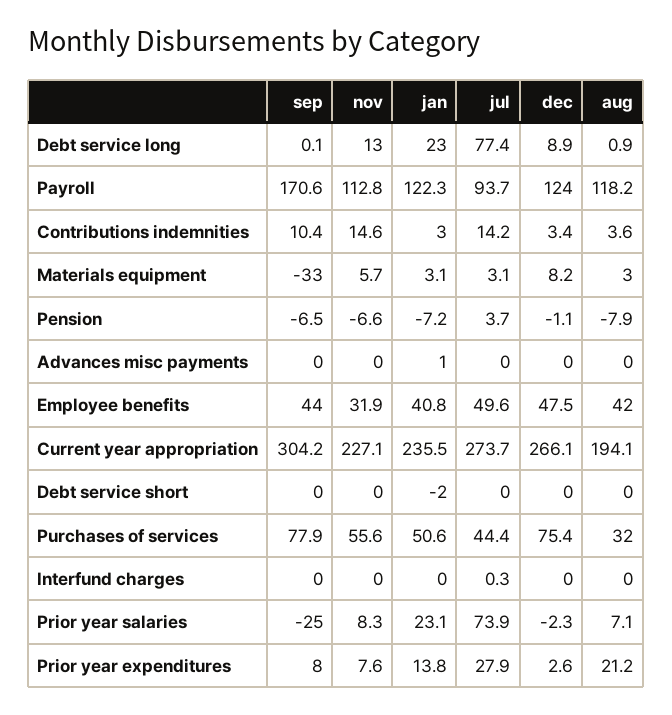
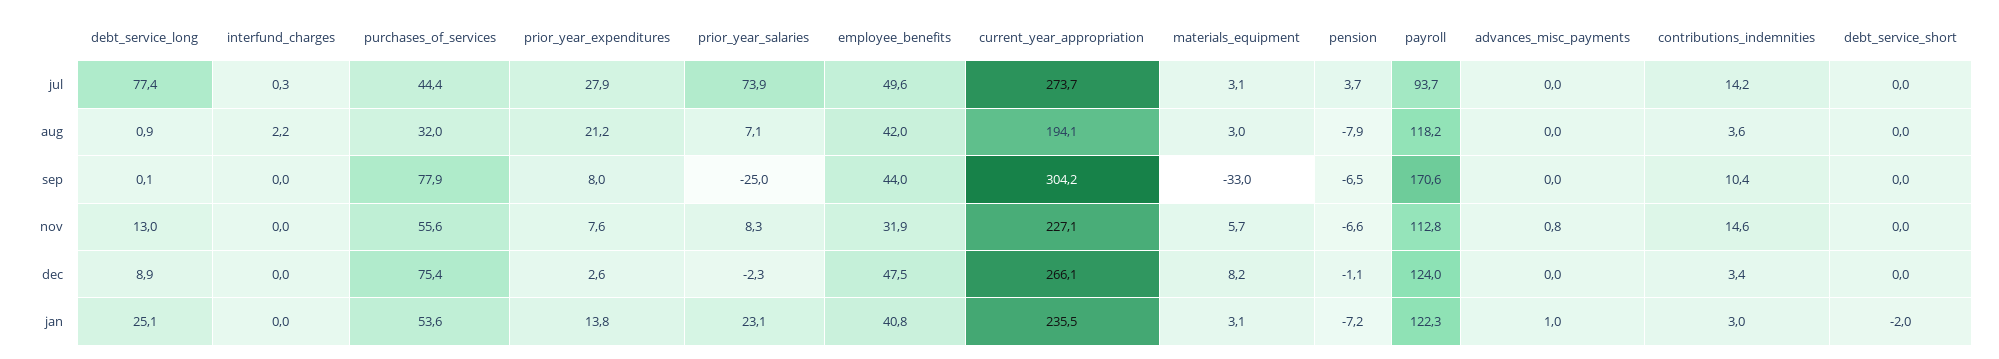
jan, Debt service long: 23 -> 25.1
nov, Advances misc payments: 0 -> 0.8
jan, Purchases of services: 50.6 -> 53.6
aug, Interfund charges: 0 -> 2.2

